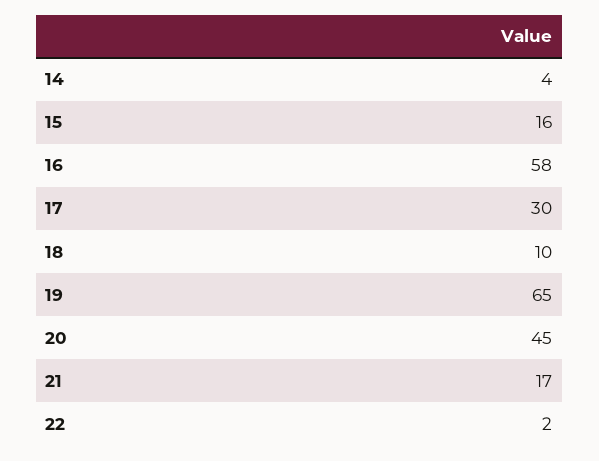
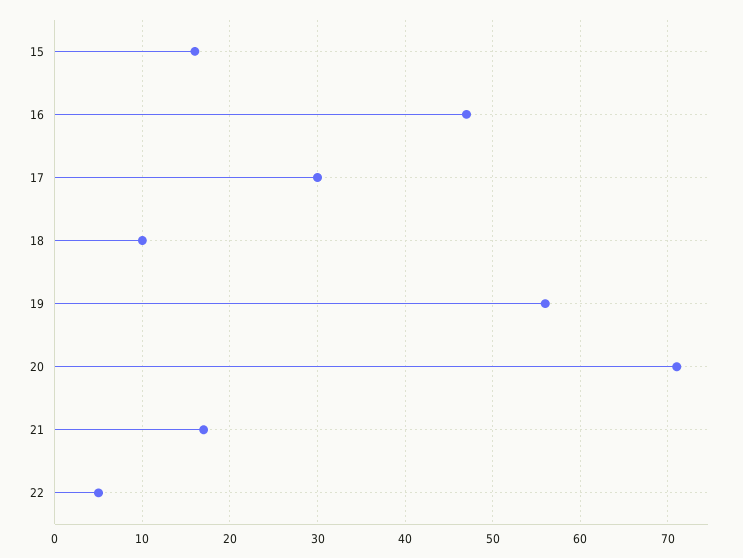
14: 4 -> none
16: 58 -> 47
19: 65 -> 56
20: 45 -> 71
22: 2 -> 5

